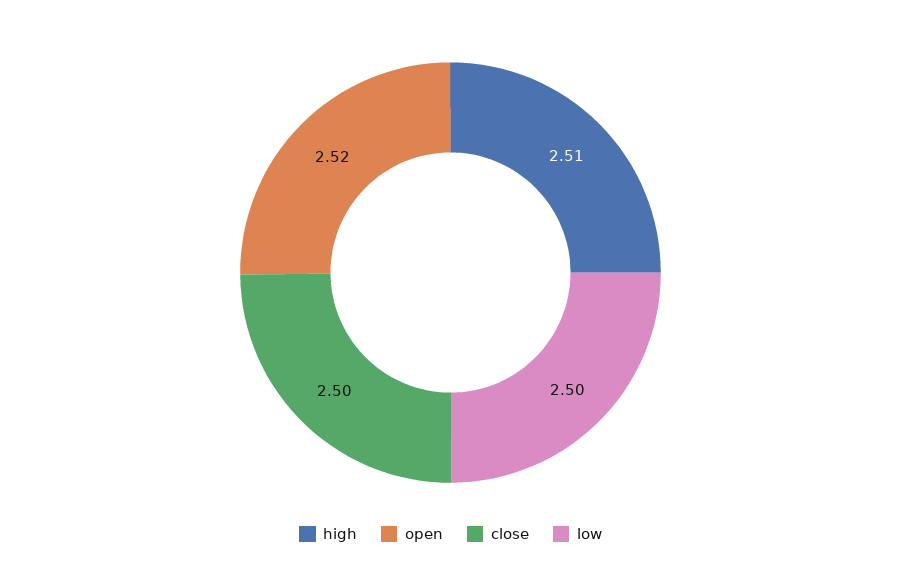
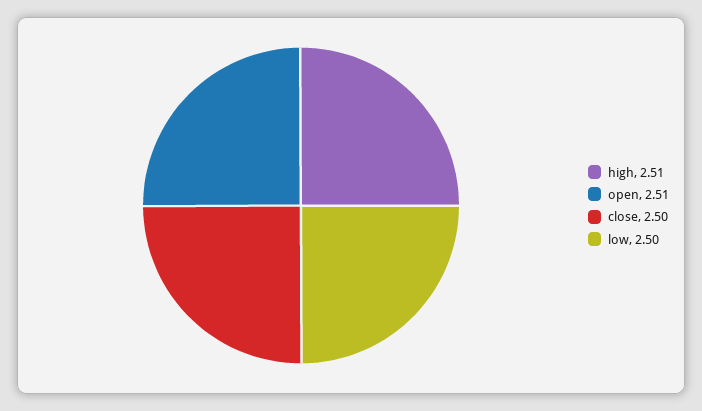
open: 2.52 -> 2.51

